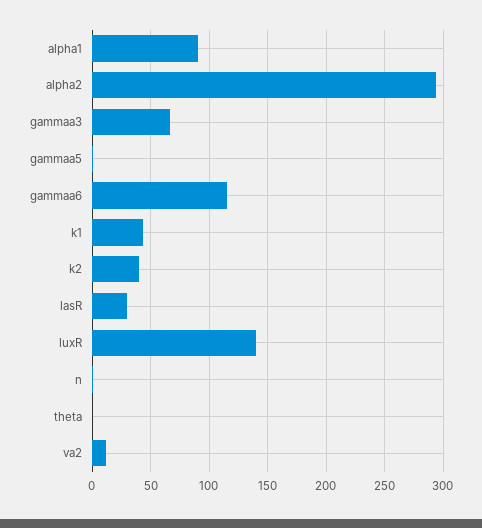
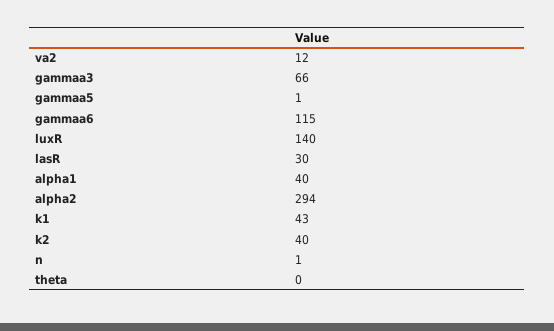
alpha1: 90 -> 40

